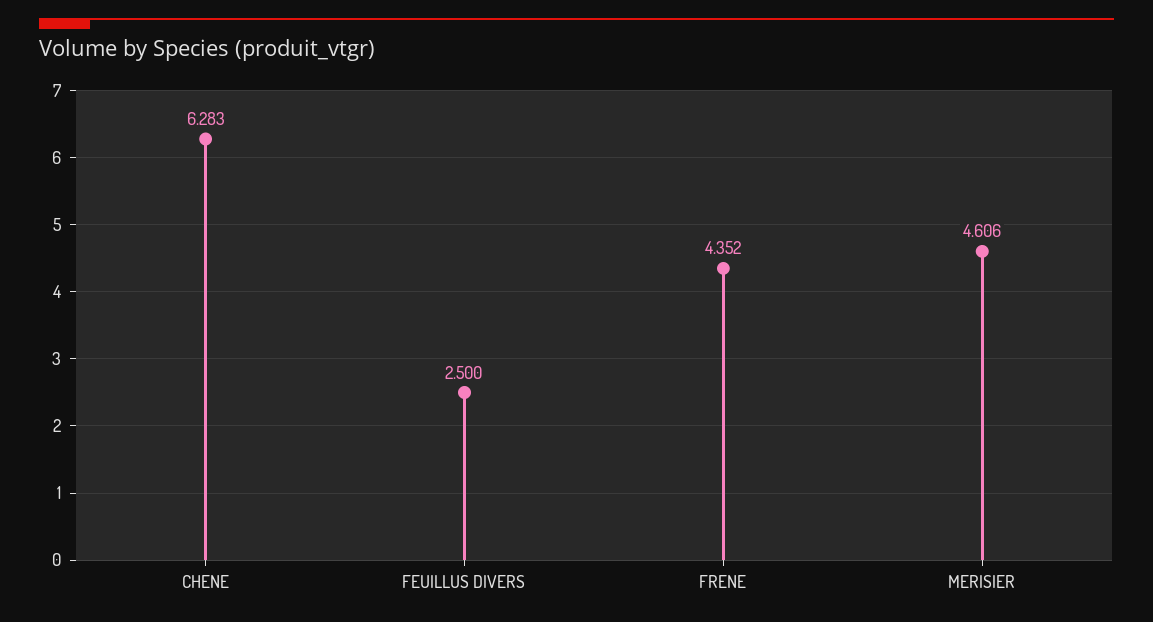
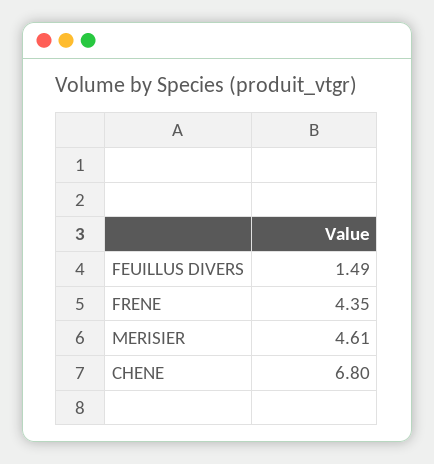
CHENE: 6.283 -> 6.8
FEUILLUS DIVERS: 2.5 -> 1.49

